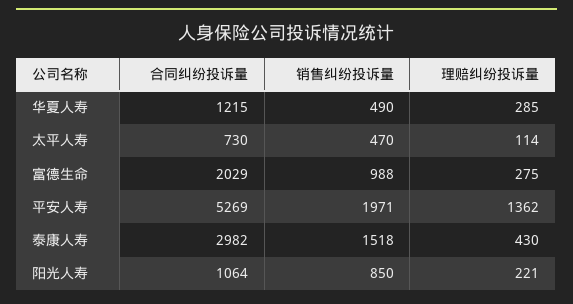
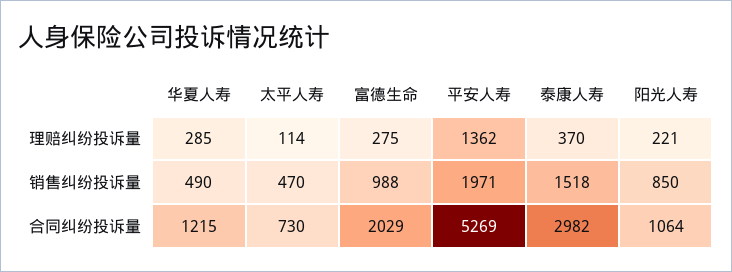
理赔纠纷投诉量, 泰康人寿: 430 -> 370

